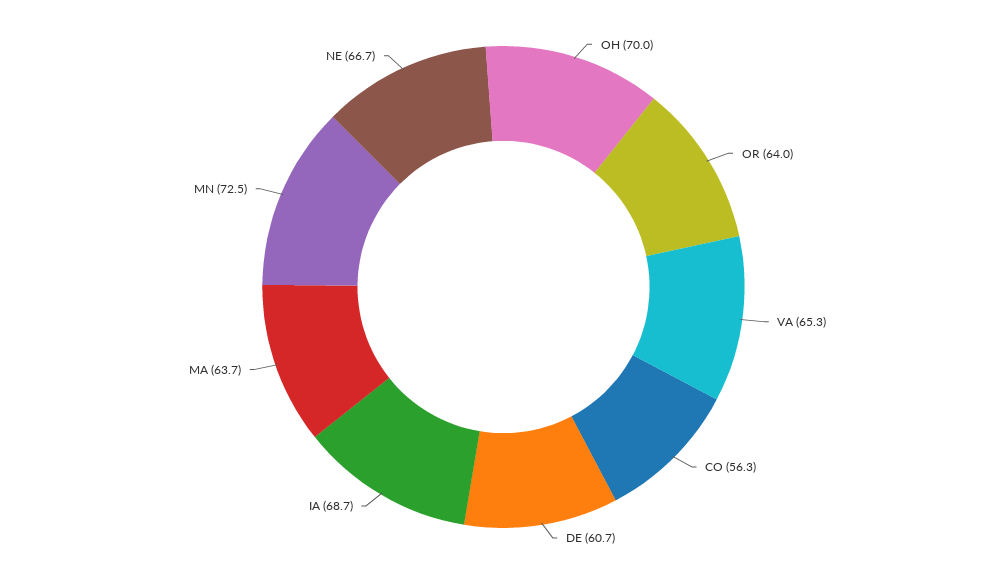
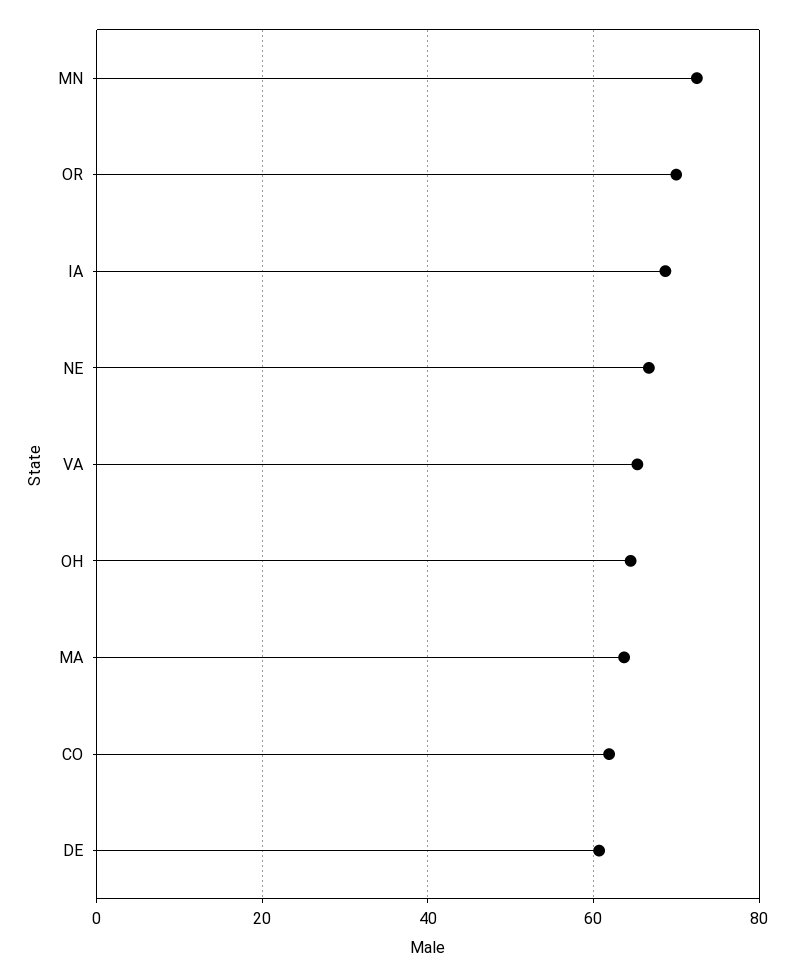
OH: 70 -> 64
OR: 64 -> 70
CO: 56.3 -> 62

